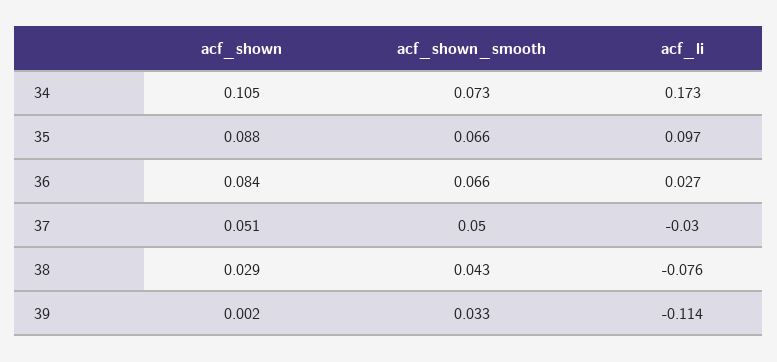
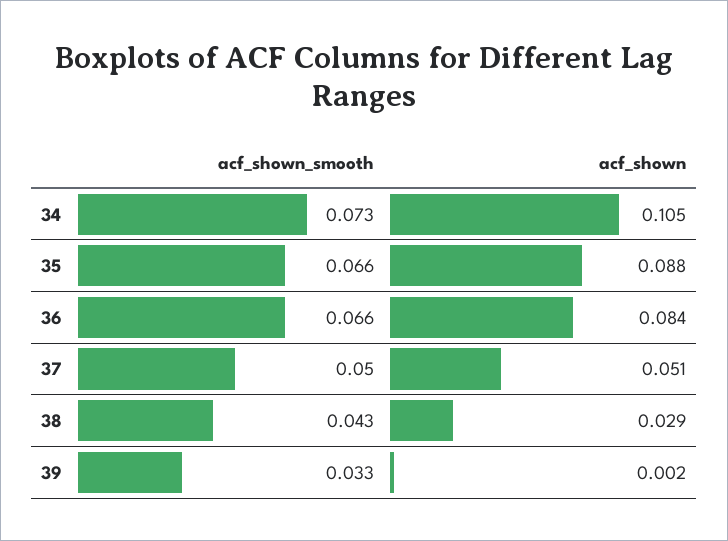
acf_li, 34: 0.173 -> none
acf_li, 35: 0.097 -> none
acf_li, 36: 0.027 -> none
acf_li, 37: -0.03 -> none
acf_li, 38: -0.076 -> none
acf_li, 39: -0.114 -> none

